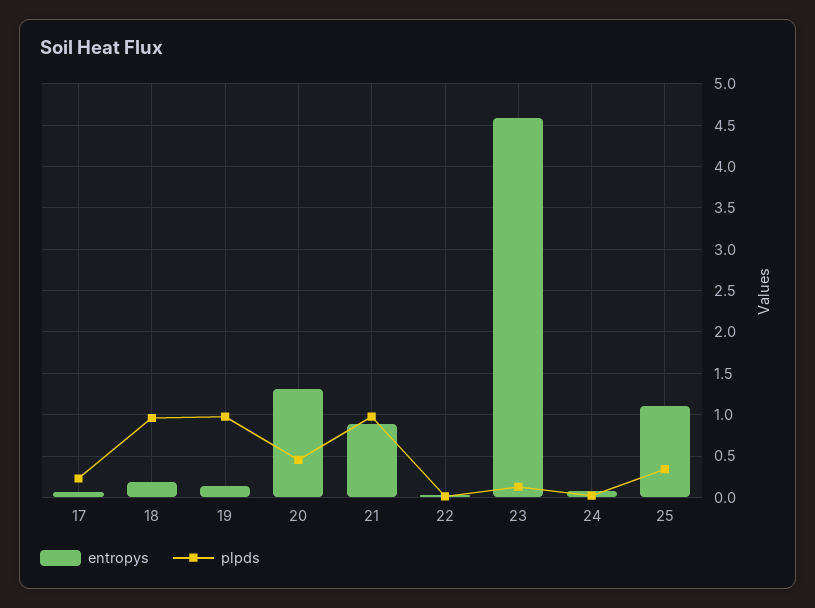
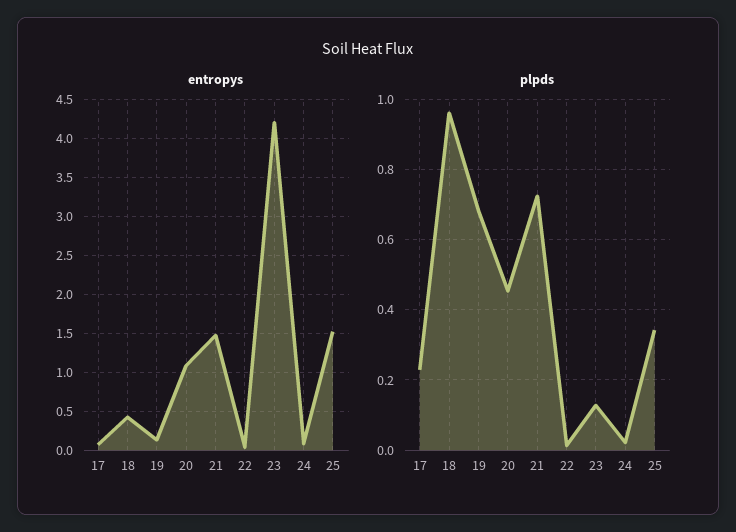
entropys, 18: 0.2 -> 0.4
plpds, 19: 1 -> 0.68
entropys, 20: 1.3 -> 1.1
entropys, 21: 0.9 -> 1.5
plpds, 21: 1 -> 0.72
entropys, 23: 4.6 -> 4.2
entropys, 25: 1.1 -> 1.5

